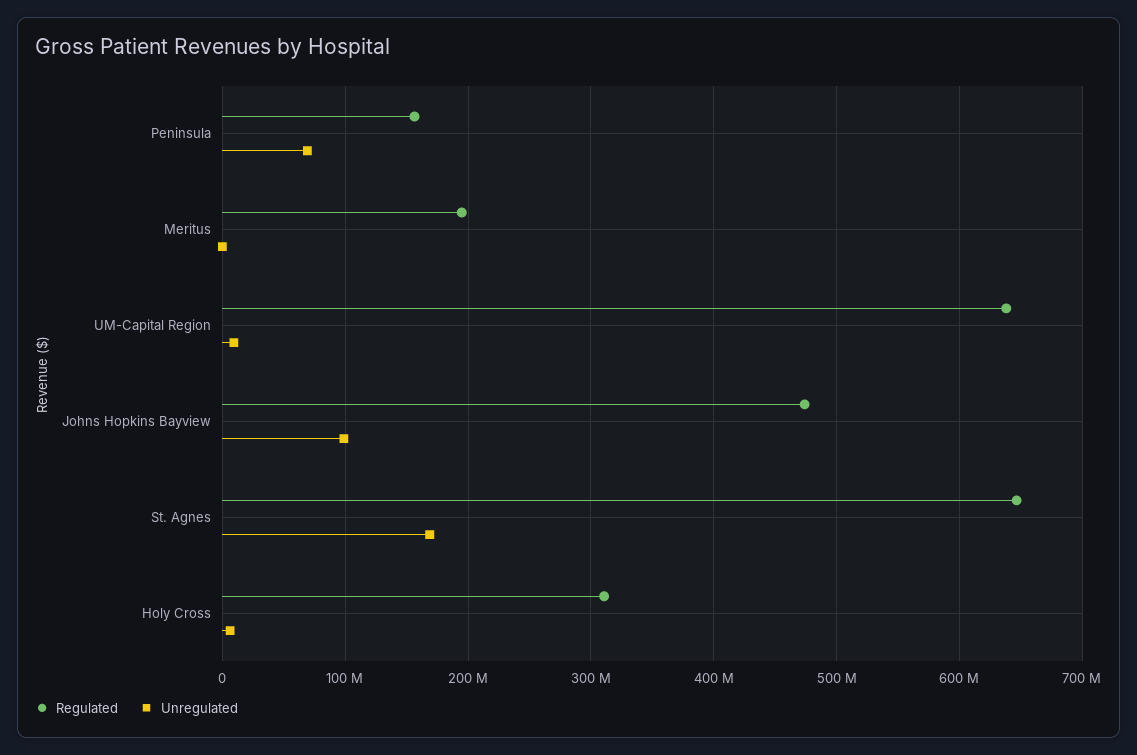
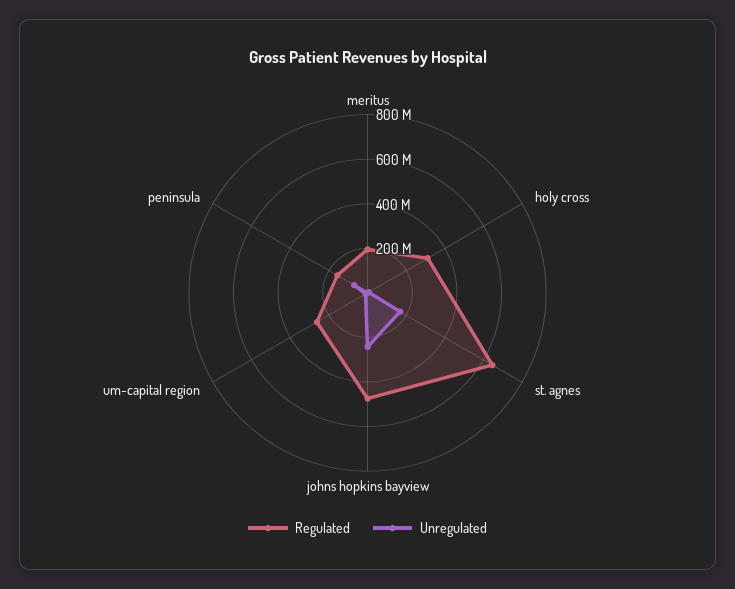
Regulated, UM-Capital Region: 640000000 -> 250000000
Unregulated, Johns Hopkins Bayview: 100000000 -> 250000000

